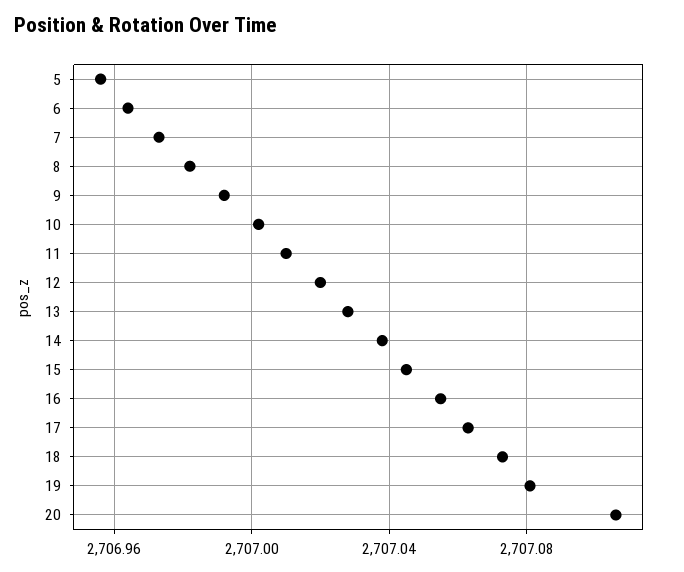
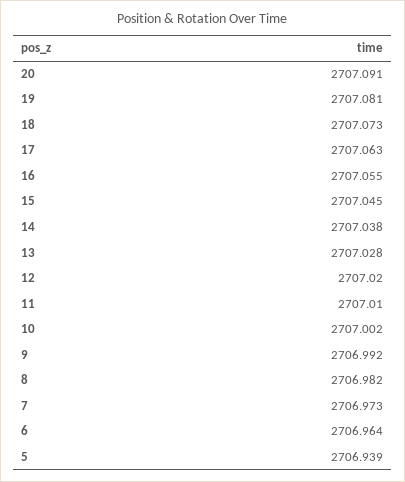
5: 2706.955 -> 2706.939
20: 2707.105 -> 2707.091

